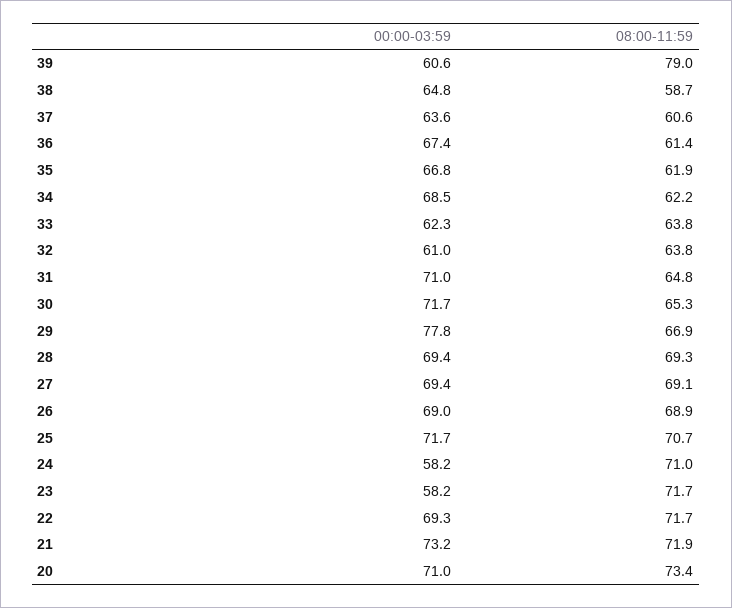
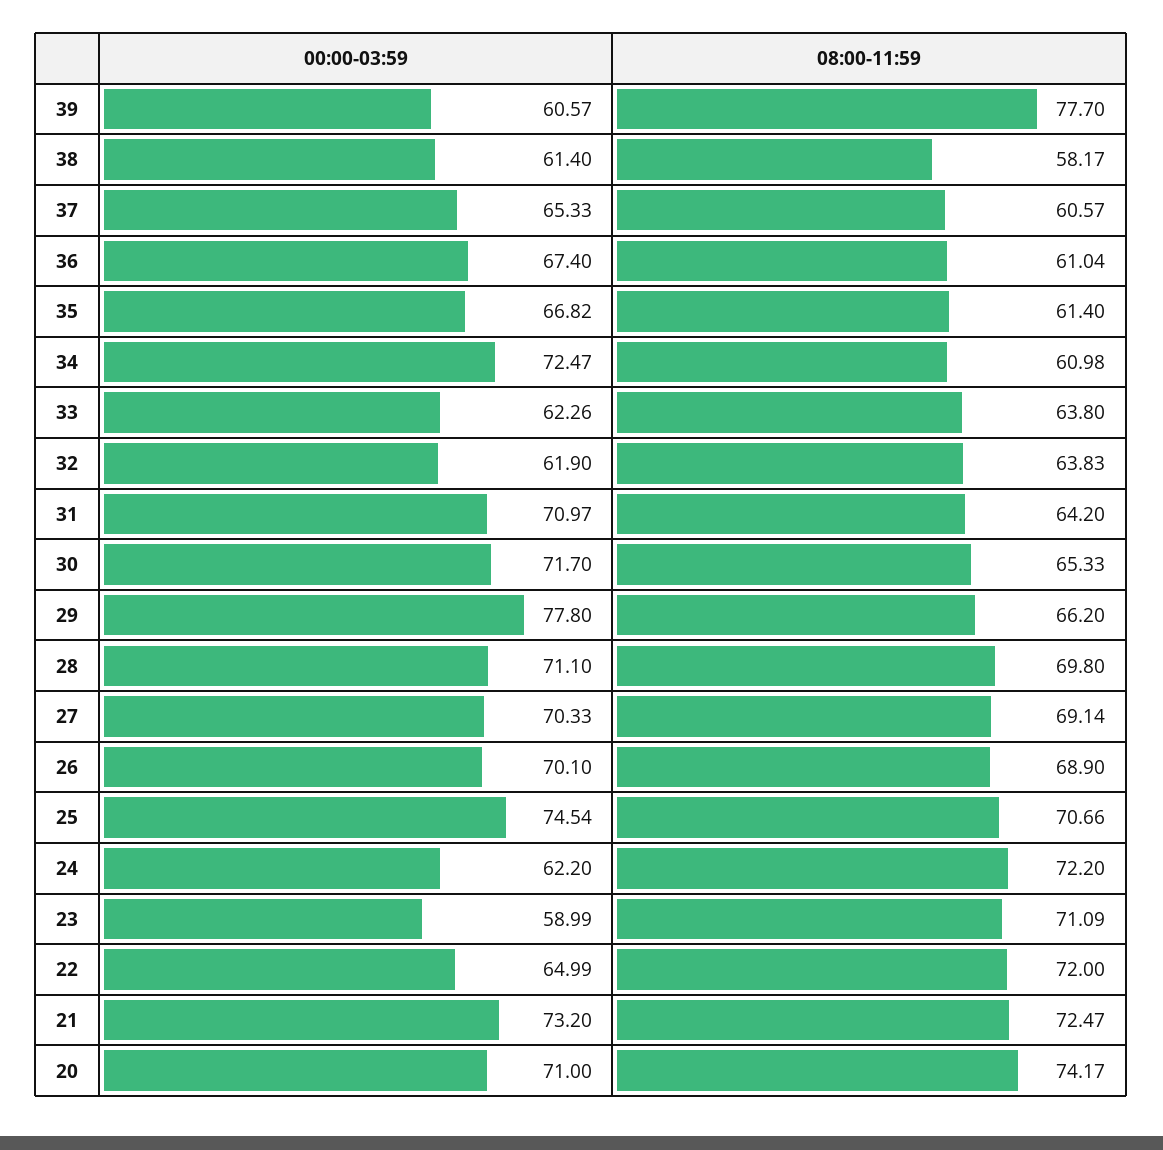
08:00-11:59, 39: 79 -> 77.7
00:00-03:59, 38: 64.8 -> 61.4
08:00-11:59, 38: 58.7 -> 58.17
00:00-03:59, 37: 63.6 -> 65.33
08:00-11:59, 36: 61.4 -> 61.04
08:00-11:59, 35: 61.9 -> 61.4
00:00-03:59, 34: 68.5 -> 72.47
08:00-11:59, 34: 62.2 -> 60.98
00:00-03:59, 32: 61 -> 61.9
08:00-11:59, 31: 64.8 -> 64.2
08:00-11:59, 29: 66.9 -> 66.2
00:00-03:59, 28: 69.4 -> 71.1
08:00-11:59, 28: 69.3 -> 69.8
00:00-03:59, 27: 69.4 -> 70.33
00:00-03:59, 26: 69 -> 70.1
00:00-03:59, 25: 71.7 -> 74.54
00:00-03:59, 24: 58.2 -> 62.2
08:00-11:59, 24: 71 -> 72.2
00:00-03:59, 23: 58.2 -> 58.99
08:00-11:59, 23: 71.7 -> 71.09
00:00-03:59, 22: 69.3 -> 64.99
08:00-11:59, 22: 71.7 -> 72
08:00-11:59, 21: 71.9 -> 72.47
08:00-11:59, 20: 73.4 -> 74.17

